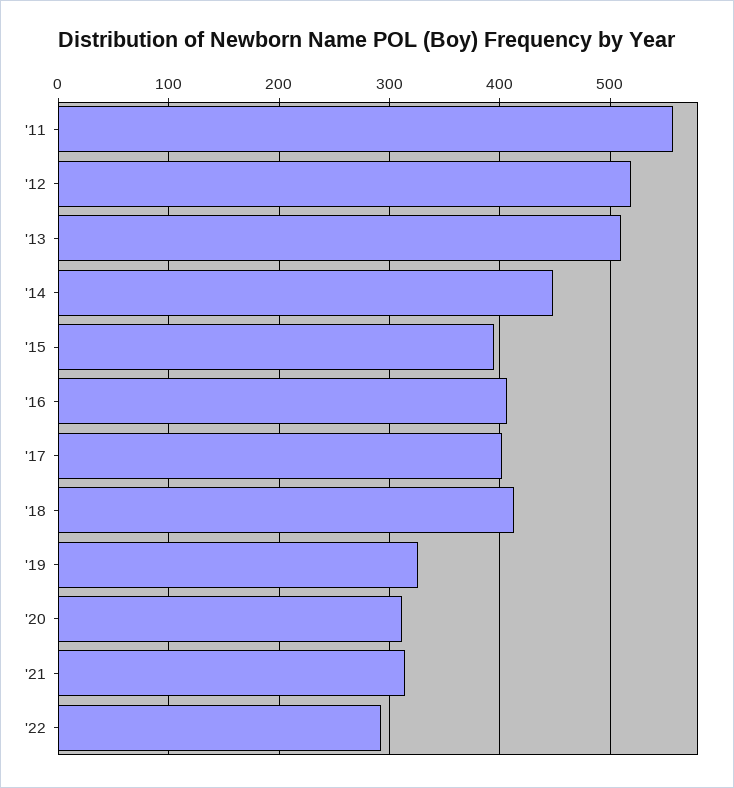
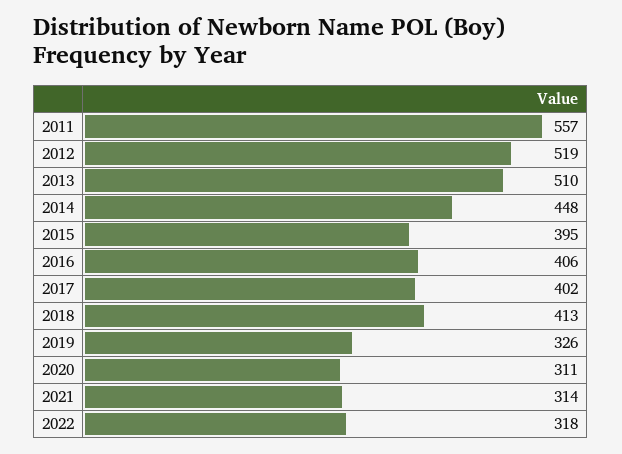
'22: 290 -> 318

